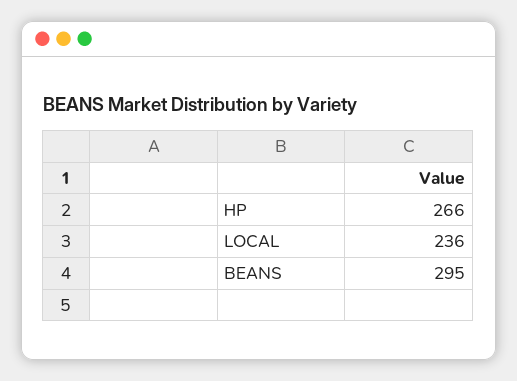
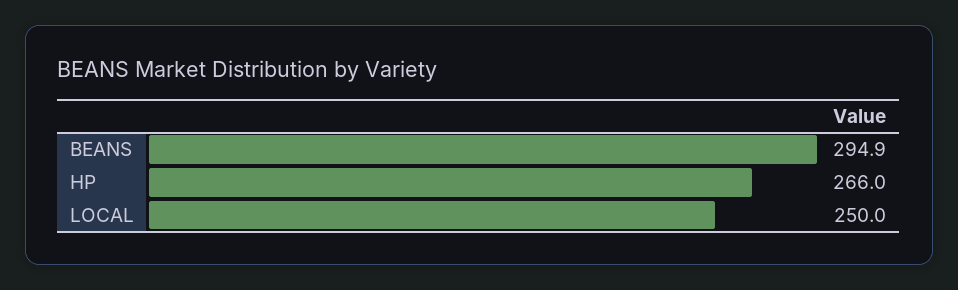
LOCAL: 236 -> 250

